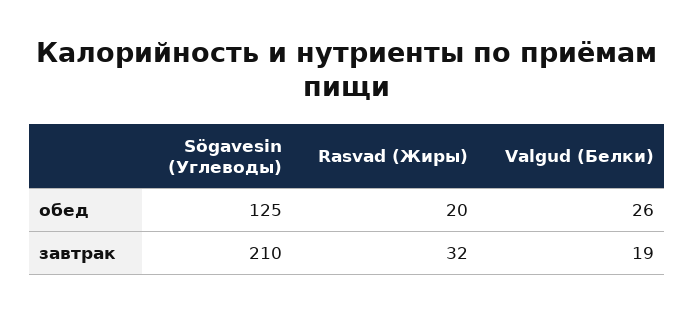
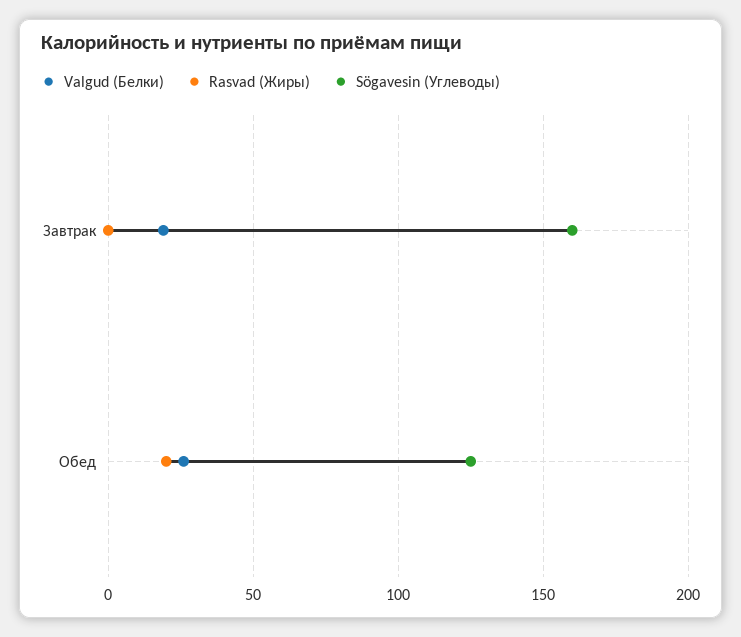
Sögavesin (Углеводы), завтрак: 210 -> 160
Rasvad (Жиры), завтрак: 32 -> 0

